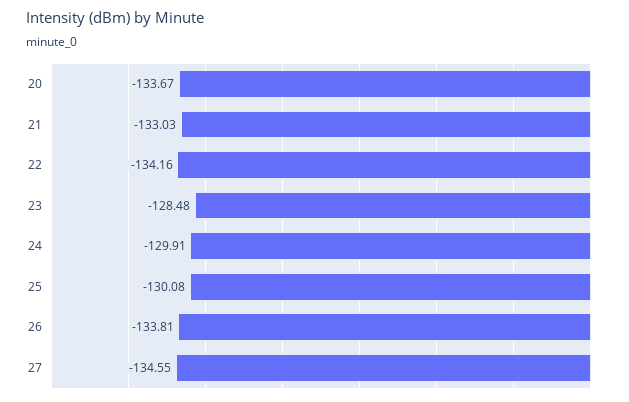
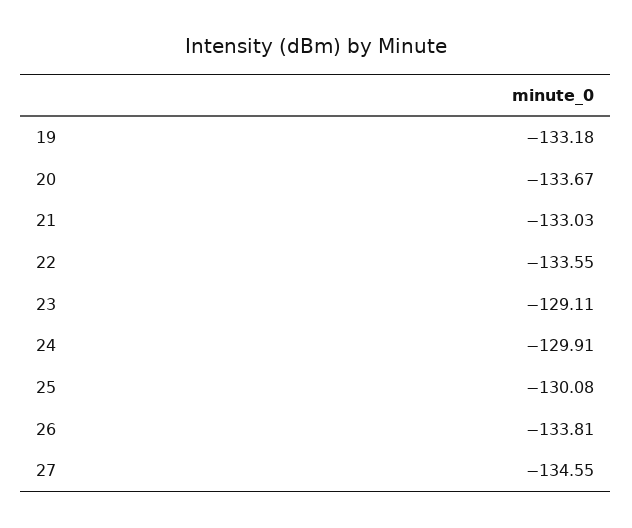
22: -134.16 -> -133.55
23: -128.48 -> -129.11
19: none -> -133.18

